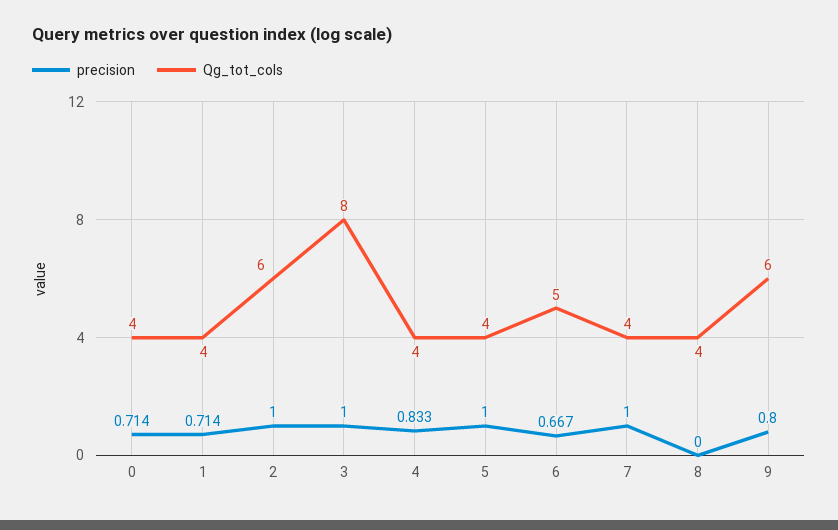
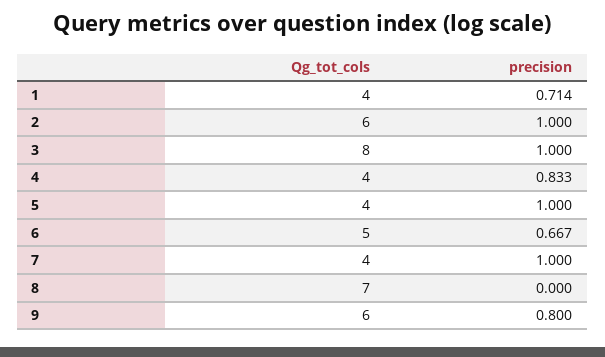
precision, 0: 0.714 -> none
Qg_tot_cols, 0: 4 -> none
Qg_tot_cols, 8: 4 -> 7

